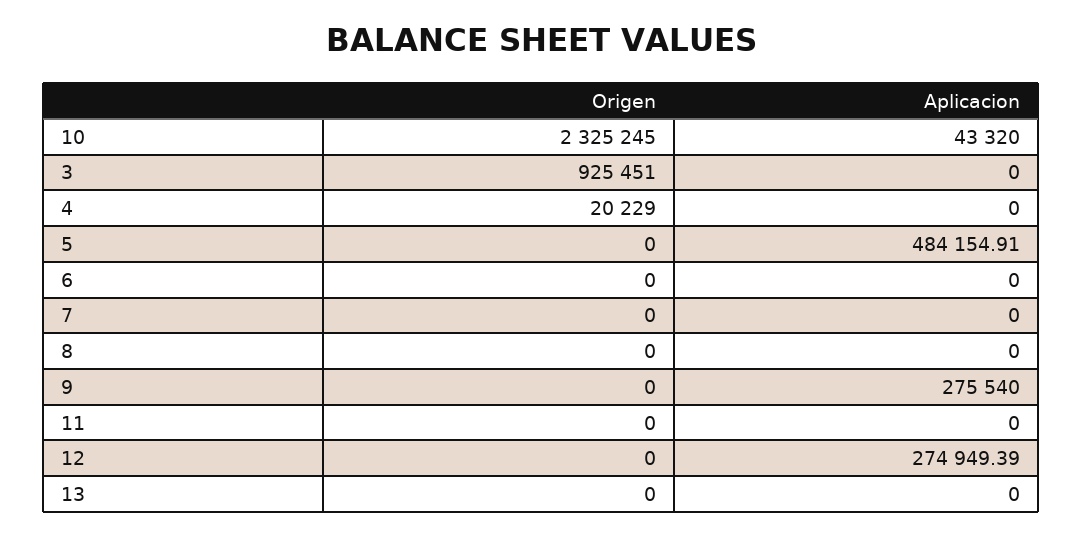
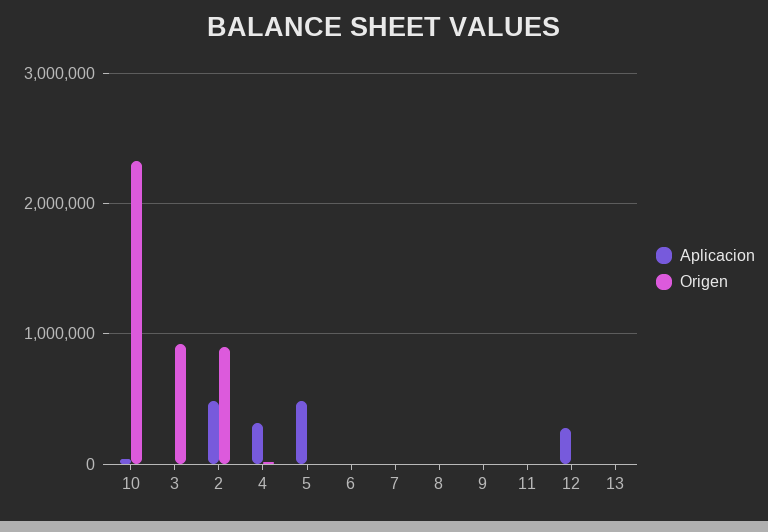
Aplicacion, 4: 0 -> 300000
Aplicacion, 9: 275540 -> 0
Aplicacion, 2: none -> 500000
Origen, 2: none -> 900000

